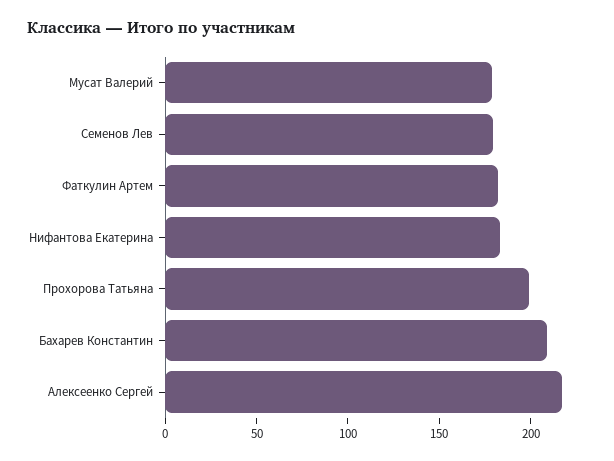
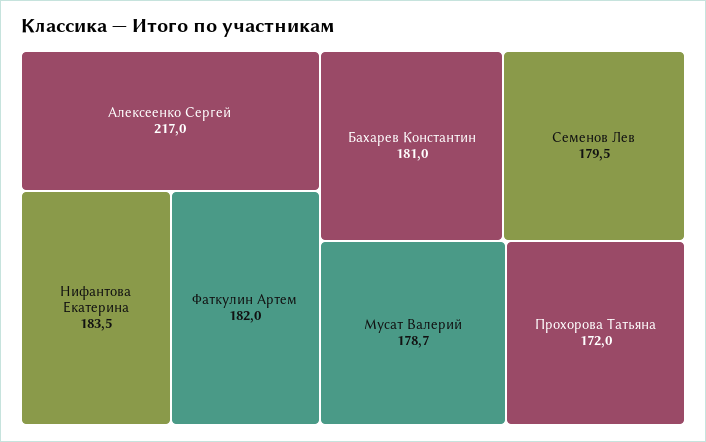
Прохорова Татьяна: 200 -> 172
Бахарев Константин: 210 -> 181

